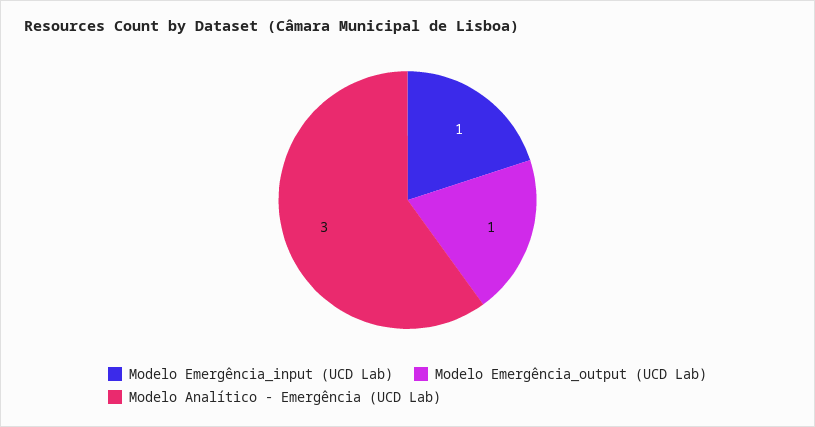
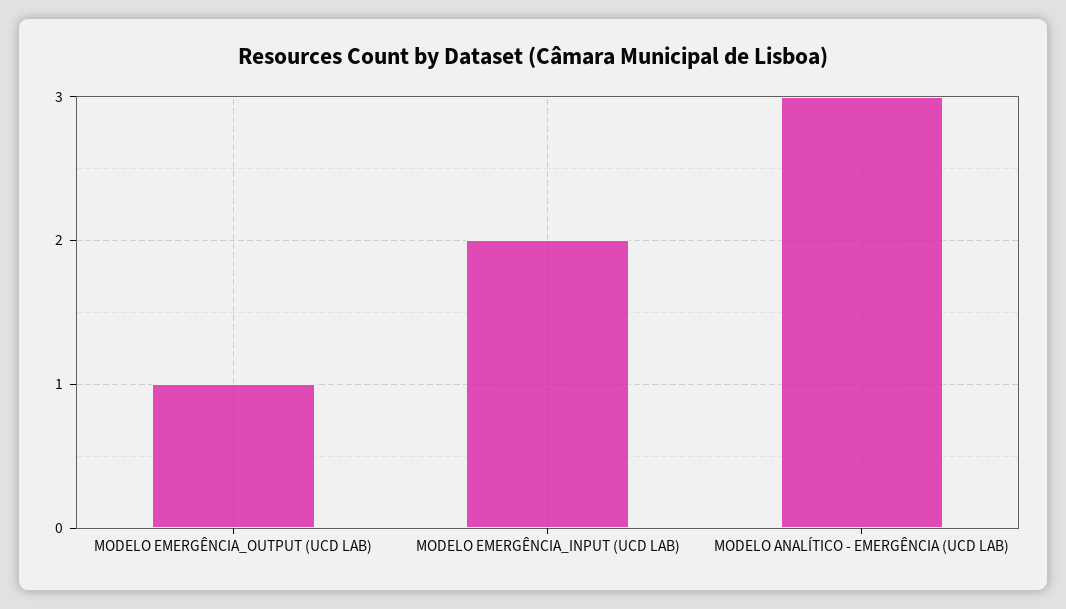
Modelo Emergência_input (UCD Lab): 1 -> 2

